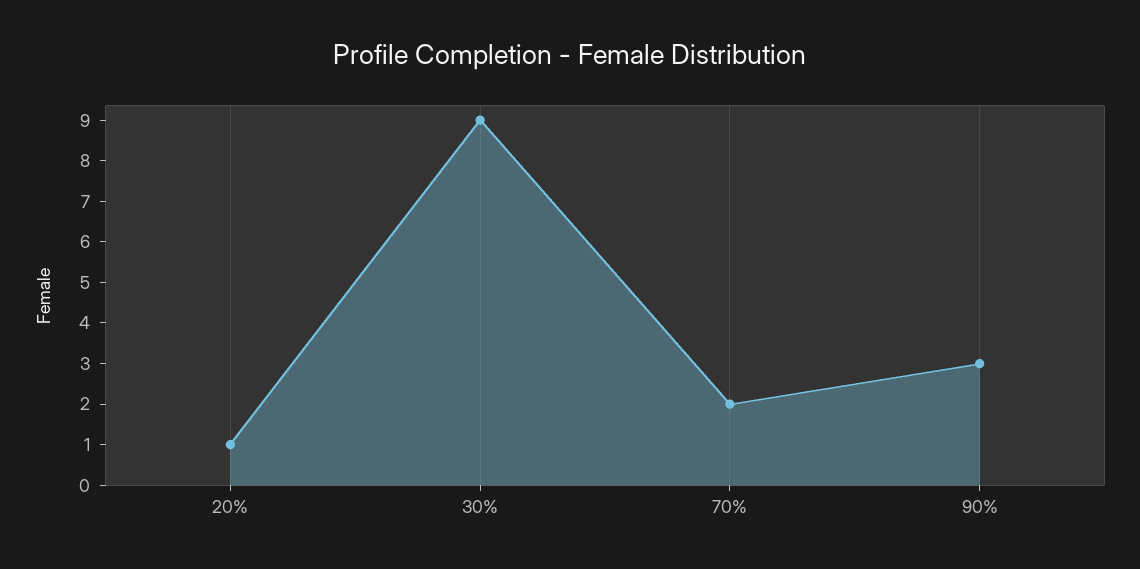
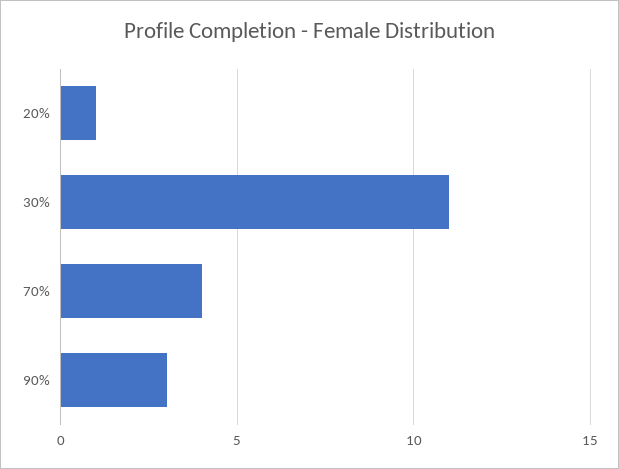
30%: 9 -> 11
70%: 2 -> 4

